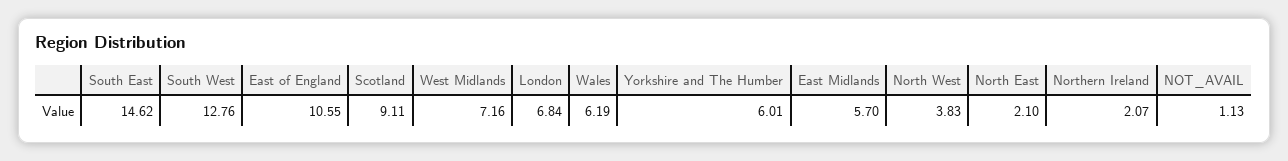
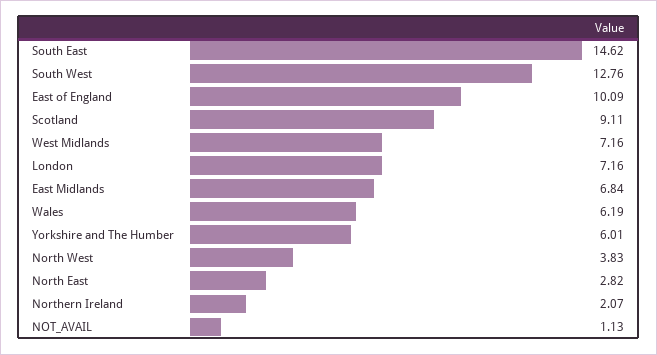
East of England: 10.55 -> 10.09
London: 6.84 -> 7.16
East Midlands: 5.7 -> 6.84
North East: 2.1 -> 2.82

